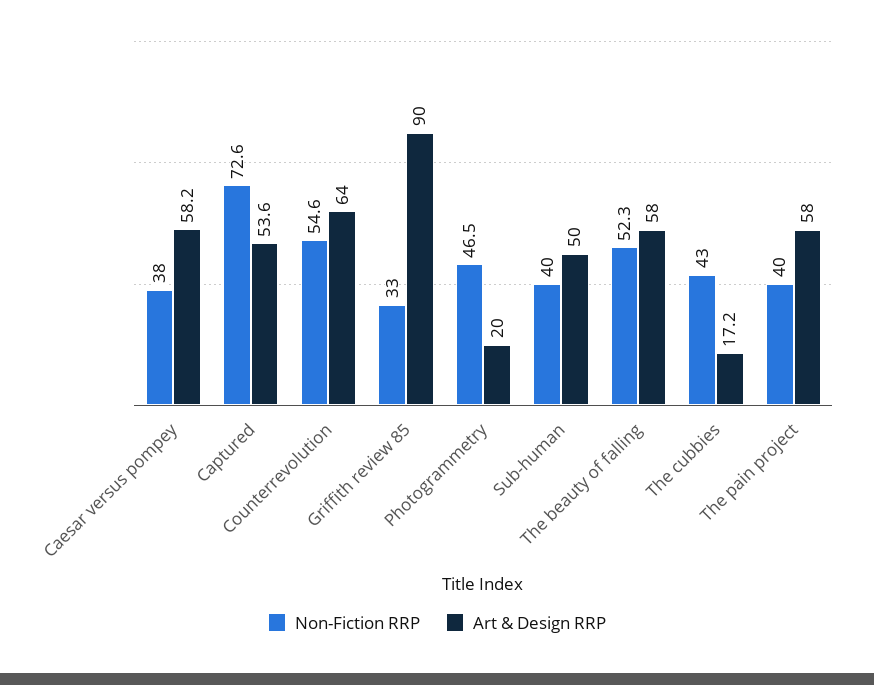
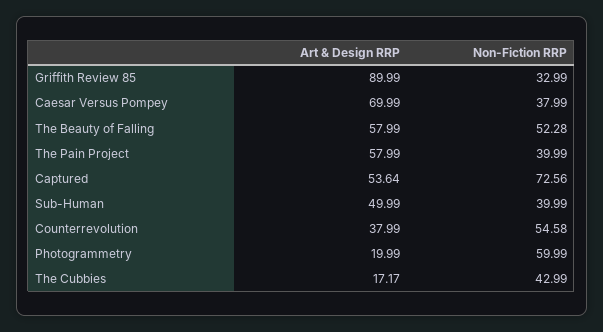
Art & Design RRP, Caesar versus pompey: 58.2 -> 69.99
Art & Design RRP, Counterrevolution: 64 -> 37.99
Non-Fiction RRP, Photogrammetry: 46.5 -> 59.99

